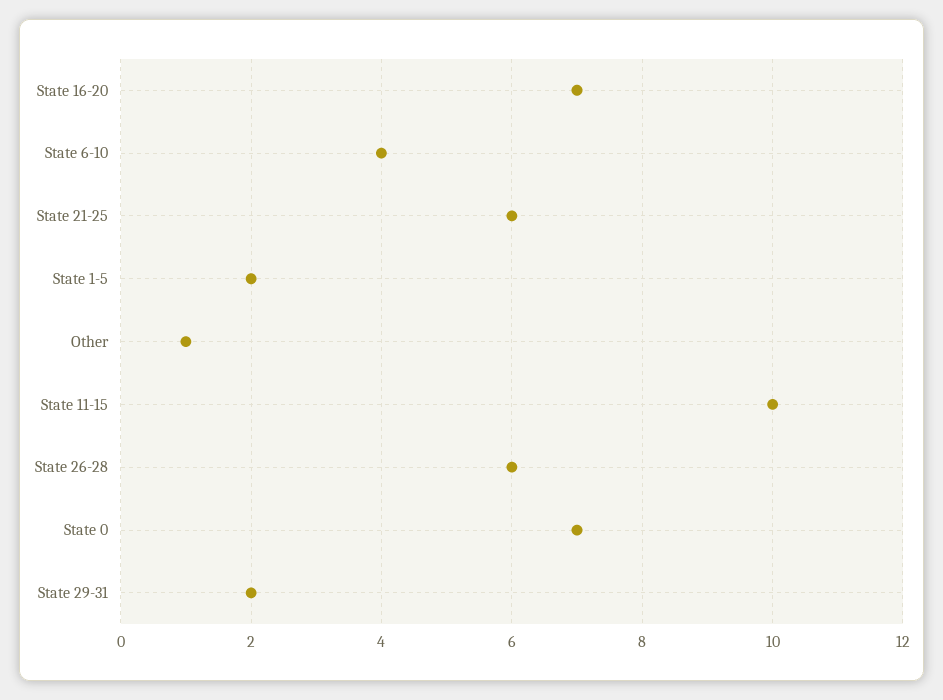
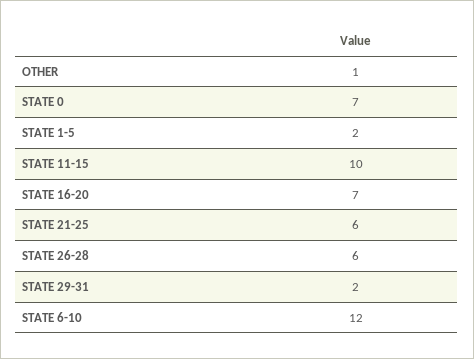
State 6-10: 4 -> 12

